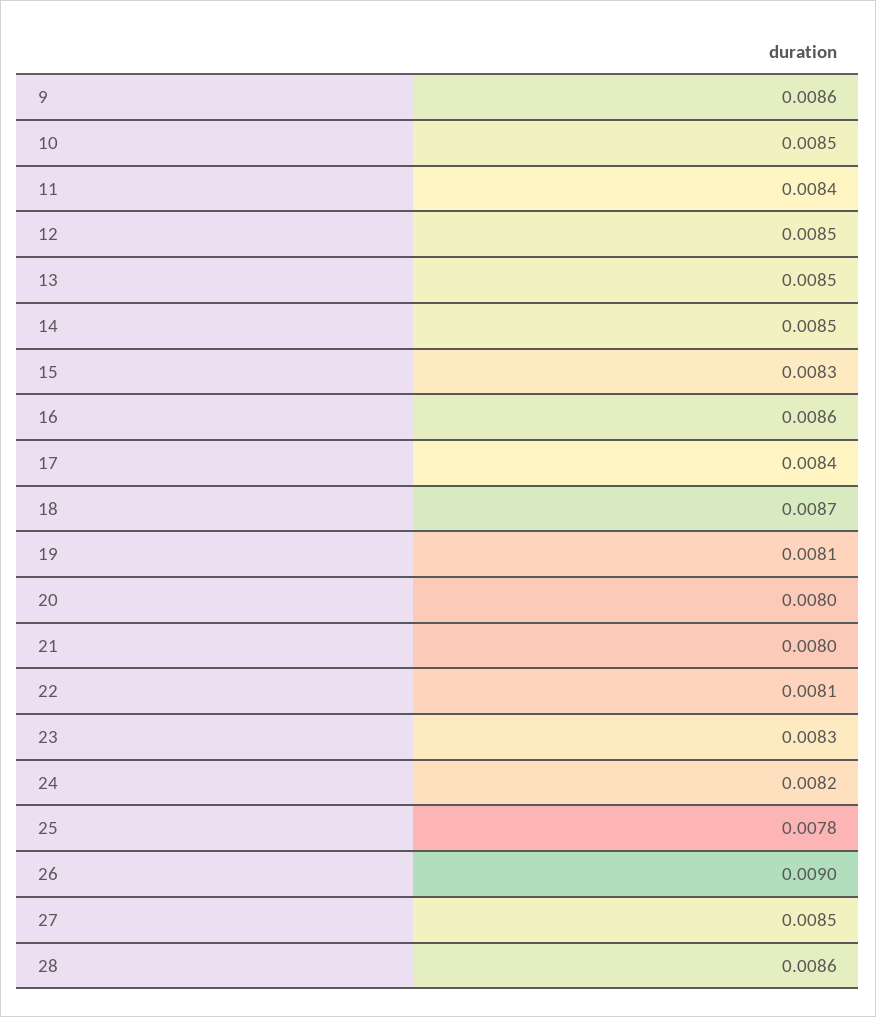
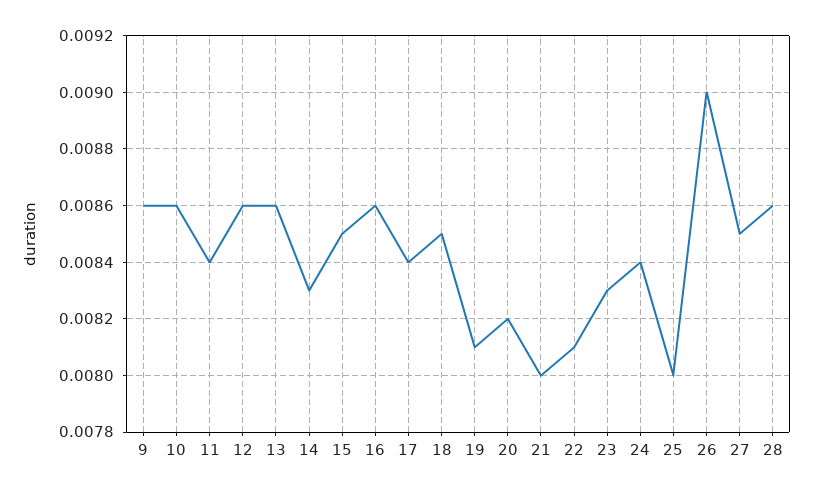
10: 0.0085 -> 0.0086
12: 0.0085 -> 0.0086
13: 0.0085 -> 0.0086
14: 0.0085 -> 0.0083
15: 0.0083 -> 0.0085
18: 0.0087 -> 0.0085
20: 0.008 -> 0.0082
24: 0.0082 -> 0.0084
25: 0.0078 -> 0.008

